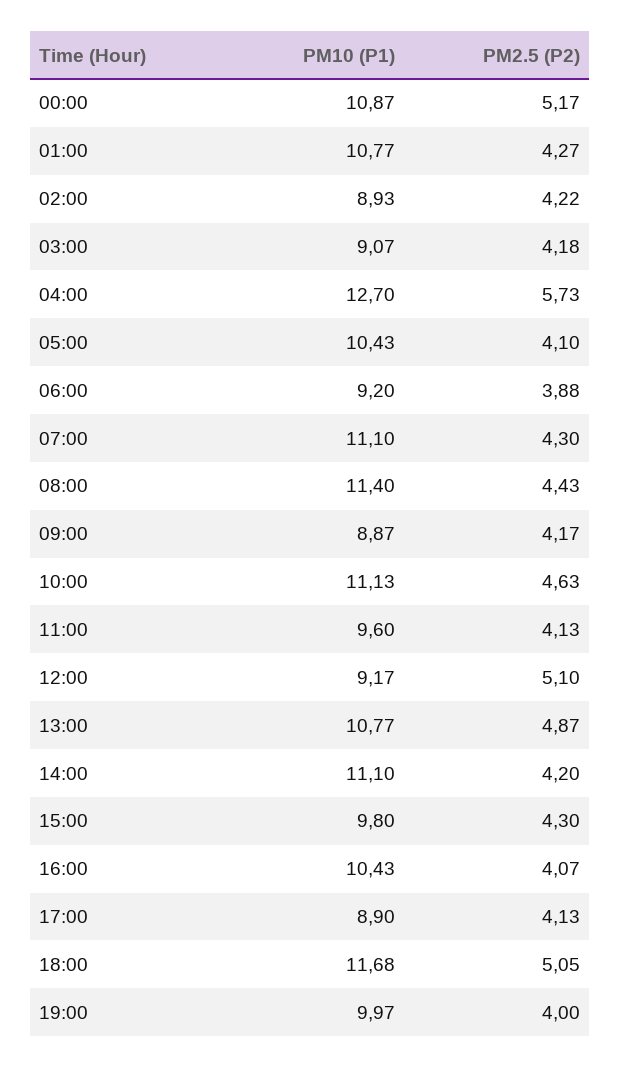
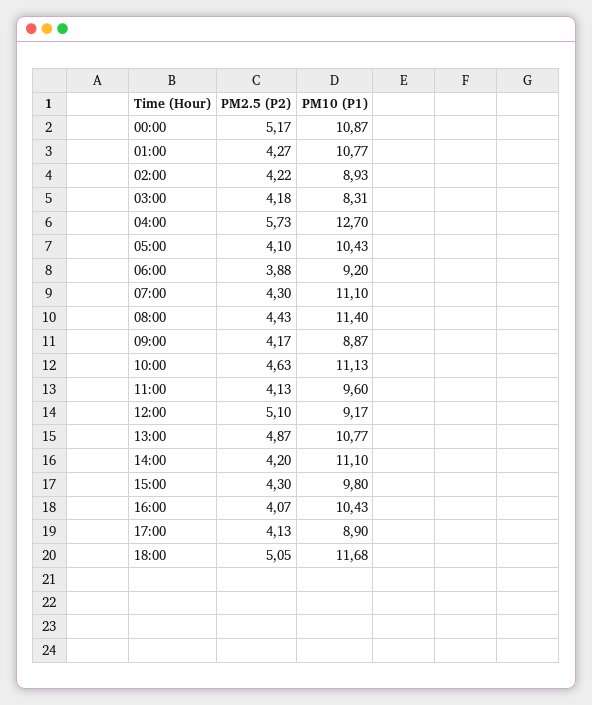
PM10 (P1), 03:00: 9.07 -> 8.31
PM10 (P1), 19:00: 9.97 -> none
PM2.5 (P2), 19:00: 4 -> none

